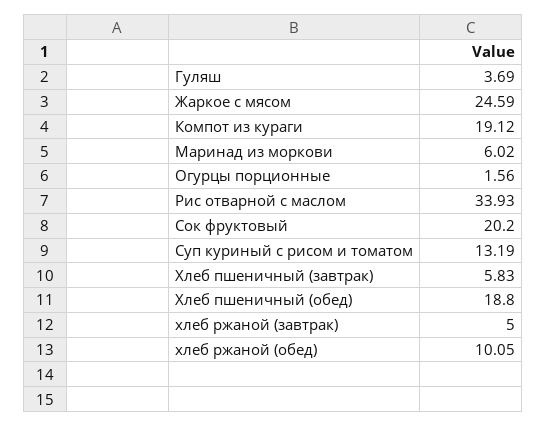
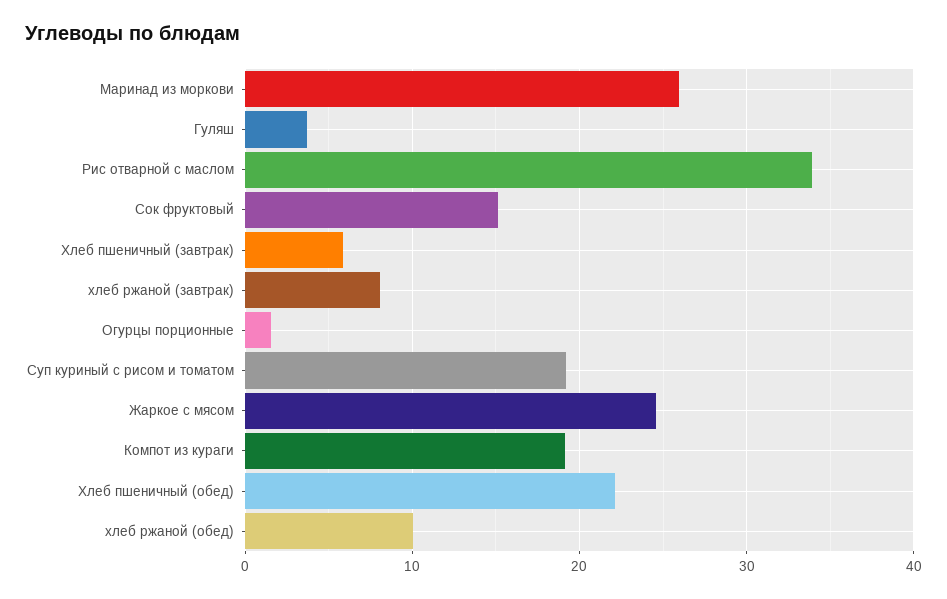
Маринад из моркови: 6.02 -> 26
Сок фруктовый: 20.2 -> 15
Суп куриный с рисом и томатом: 13.19 -> 19
Хлеб пшеничный (обед): 18.8 -> 22
хлеб ржаной (завтрак): 5 -> 8

